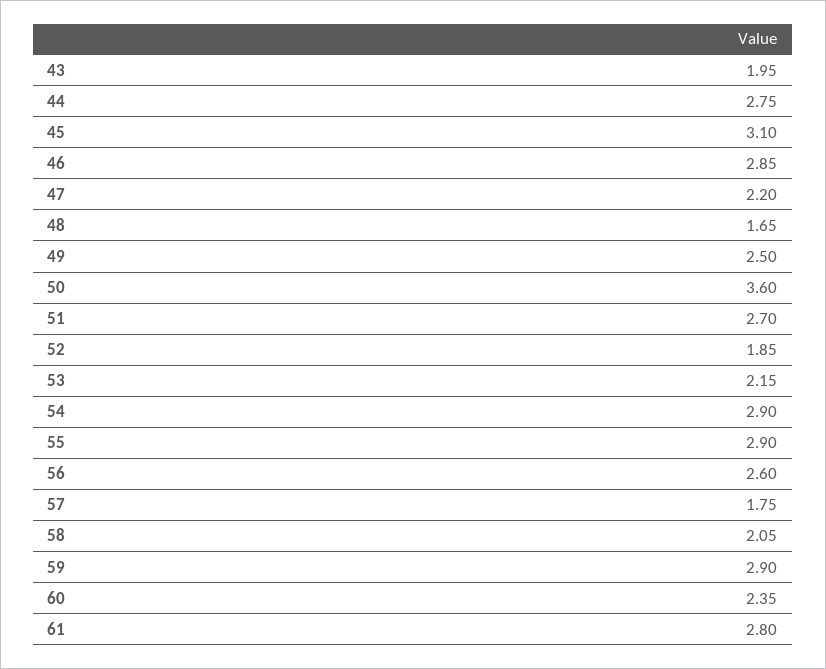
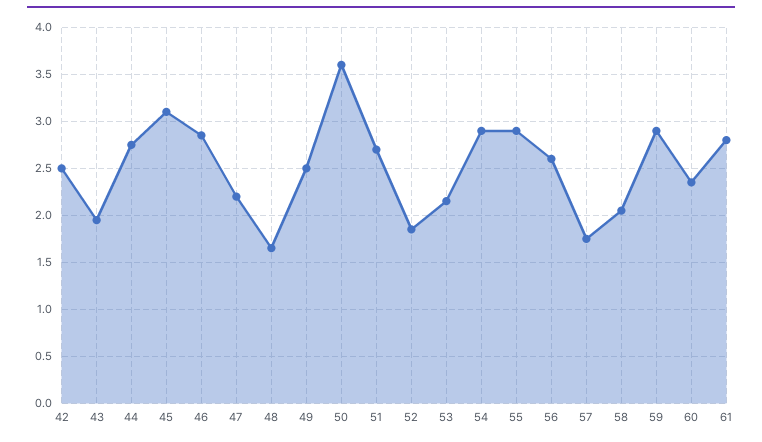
42: none -> 2.5

